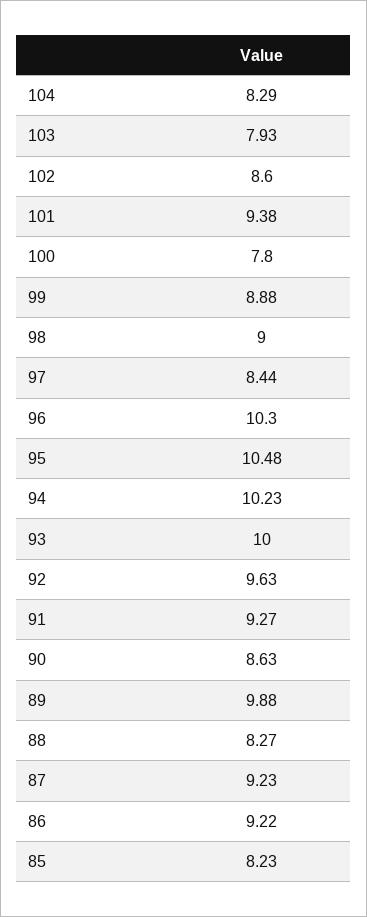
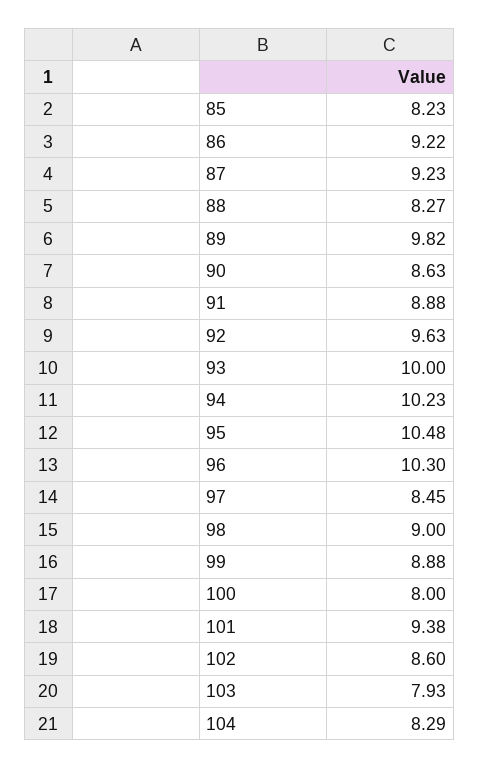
100: 7.8 -> 8
97: 8.44 -> 8.45
91: 9.27 -> 8.88
89: 9.88 -> 9.82

